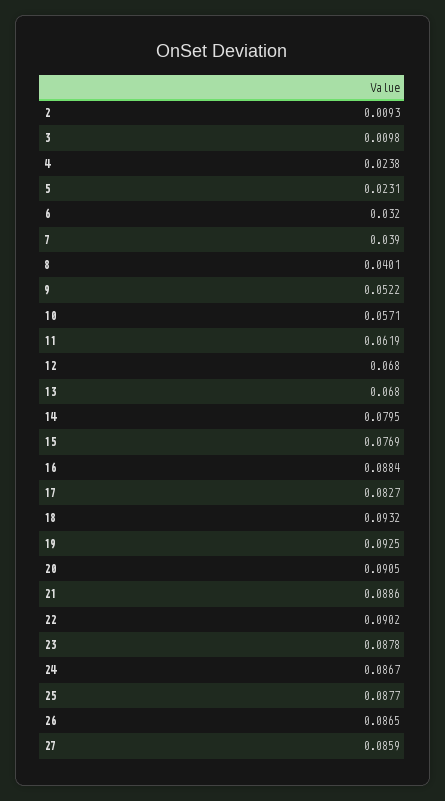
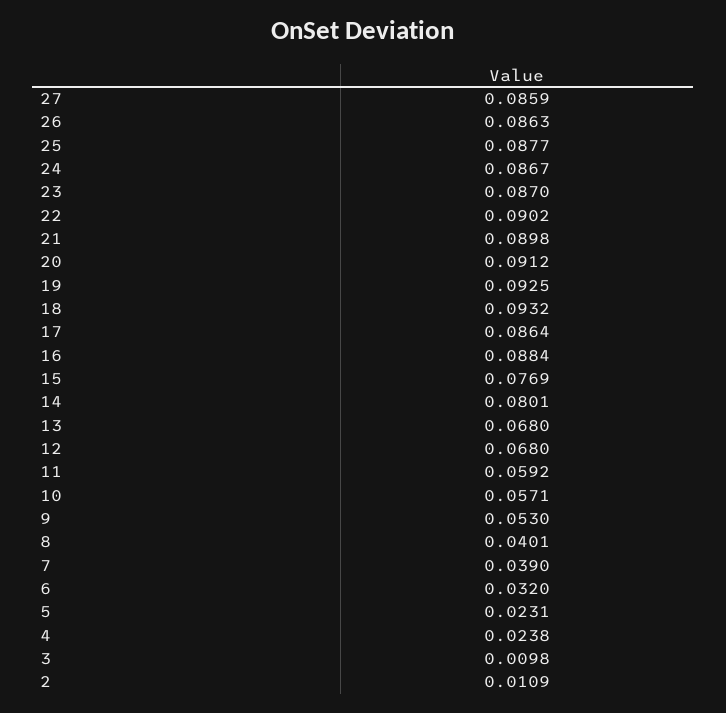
2: 0.0093 -> 0.0109
9: 0.0522 -> 0.053
11: 0.0619 -> 0.0592
14: 0.0795 -> 0.0801
17: 0.0827 -> 0.0864
20: 0.0905 -> 0.0912
21: 0.0886 -> 0.0898
23: 0.0878 -> 0.087
26: 0.0865 -> 0.0863

